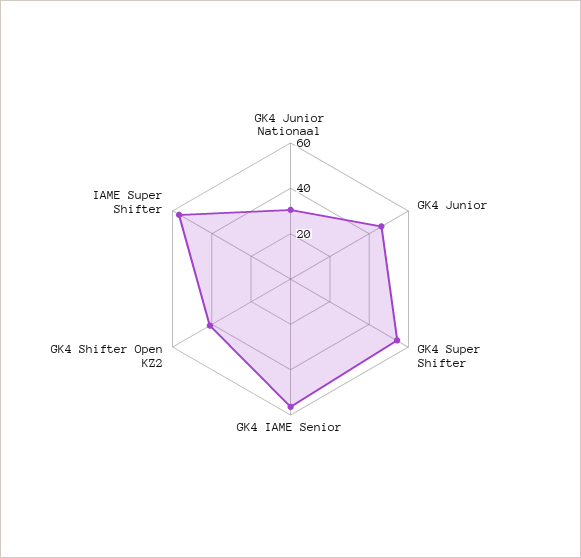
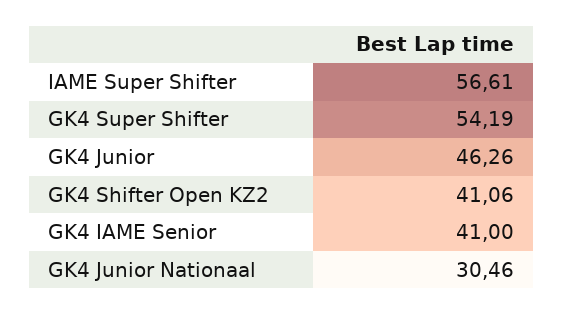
GK4 IAME Senior: 55 -> 41

